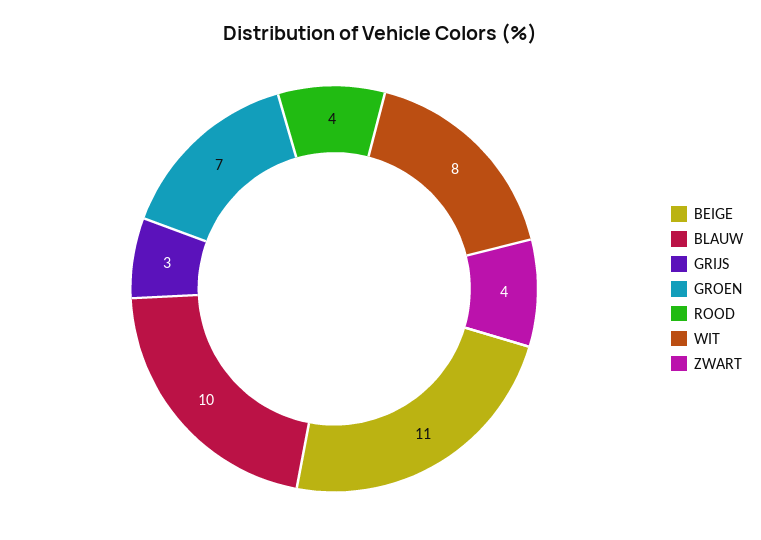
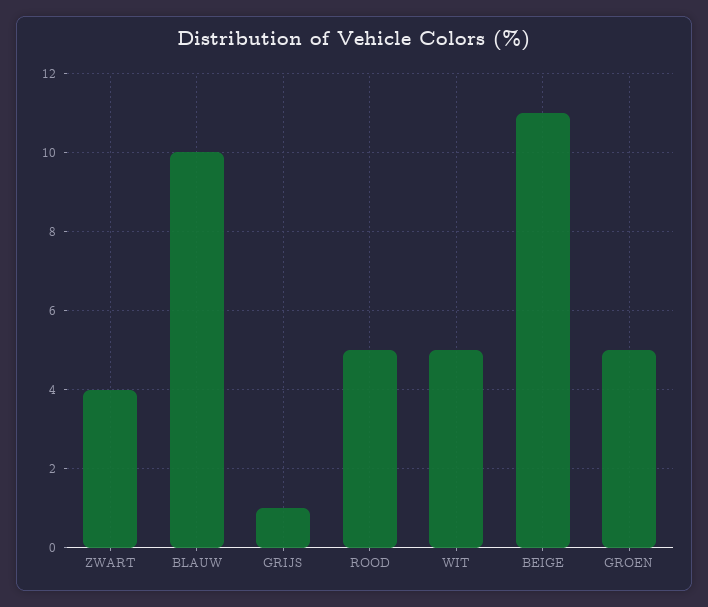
GRIJS: 3 -> 1
GROEN: 7 -> 5
ROOD: 4 -> 5
WIT: 8 -> 5

